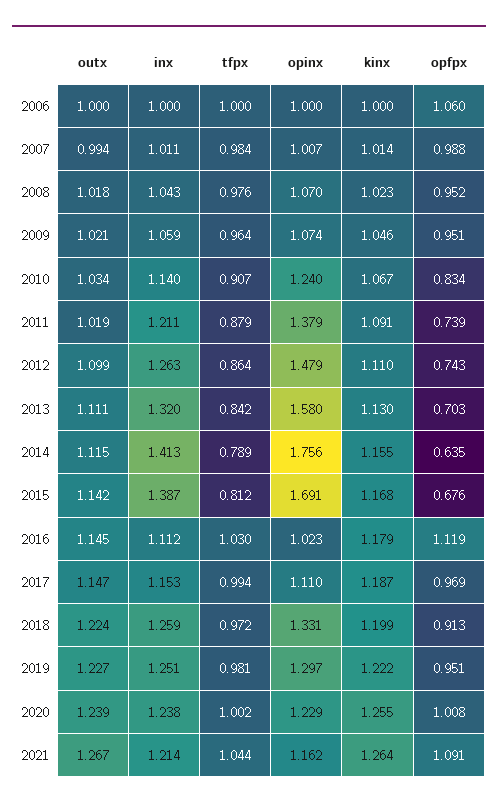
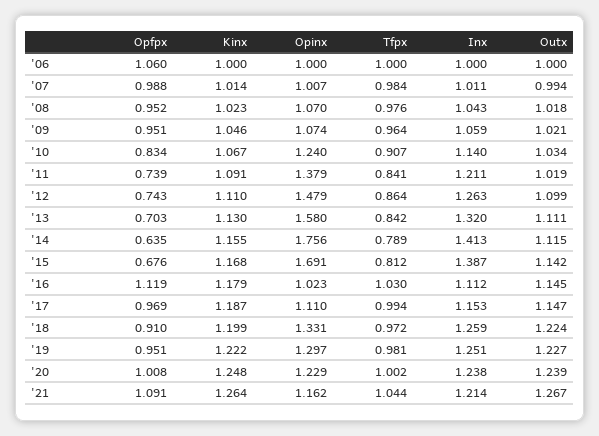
tfpx, 2011: 0.879 -> 0.841
opfpx, 2018: 0.913 -> 0.91
kinx, 2020: 1.255 -> 1.248

